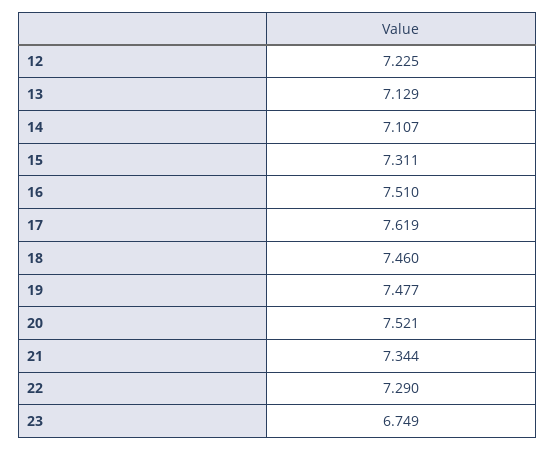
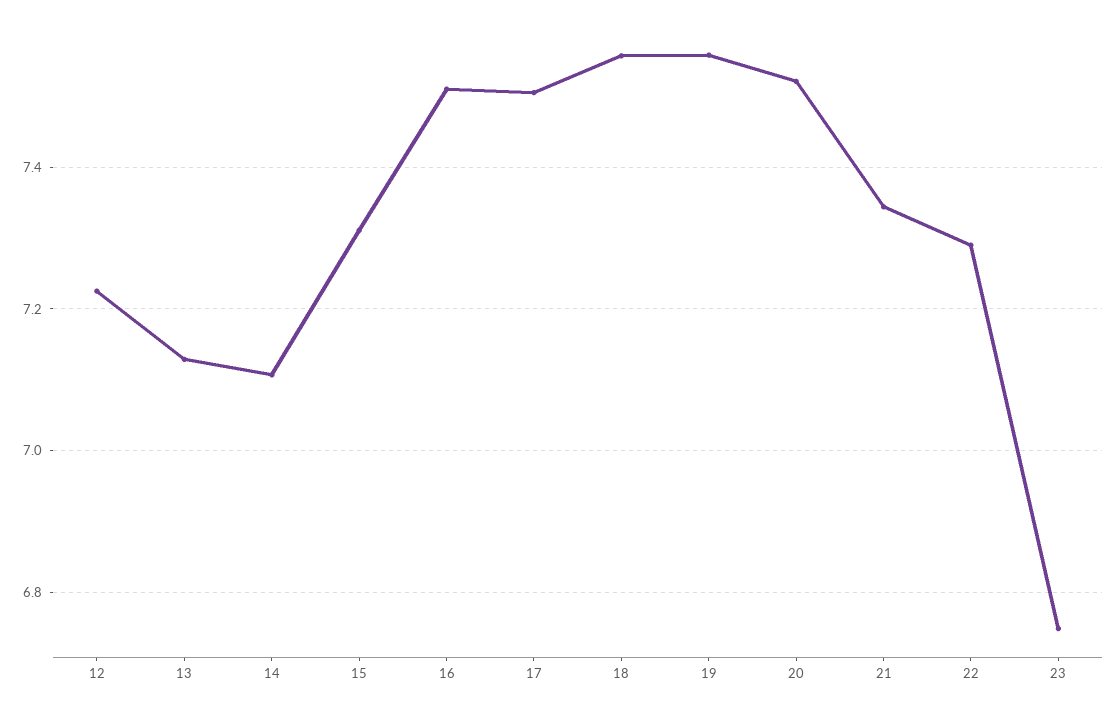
17: 7.619 -> 7.5
18: 7.46 -> 7.56
19: 7.477 -> 7.56

